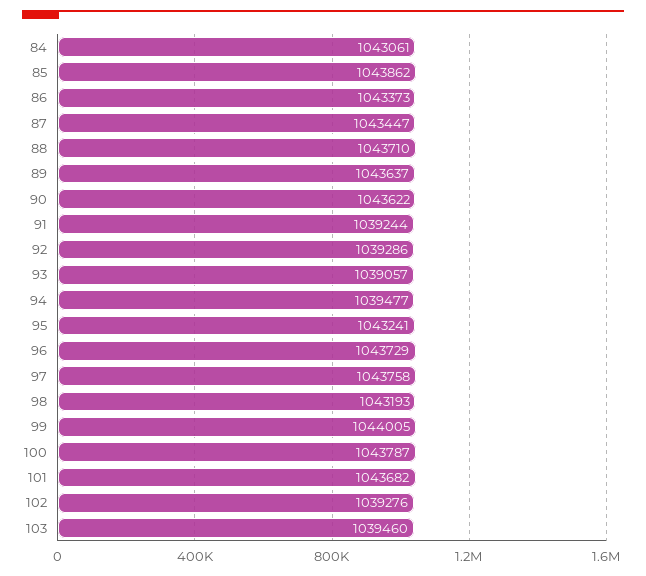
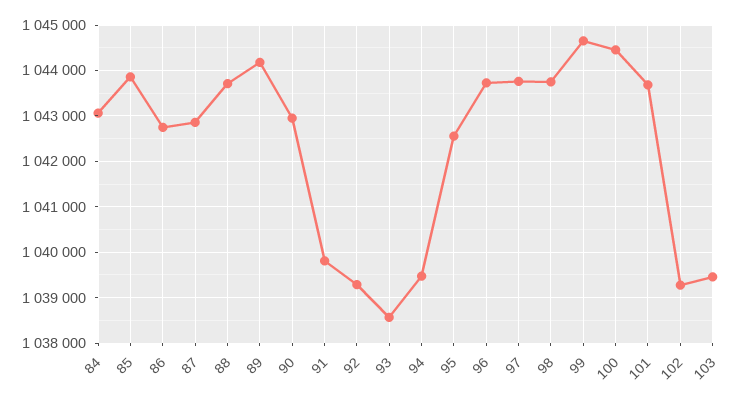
86: 1043373 -> 1042800
87: 1043447 -> 1042800
89: 1043637 -> 1044200
90: 1043622 -> 1043000
91: 1039244 -> 1039800
93: 1039057 -> 1038600
95: 1043241 -> 1042600
98: 1043193 -> 1043800
99: 1044005 -> 1044600
100: 1043787 -> 1044400

